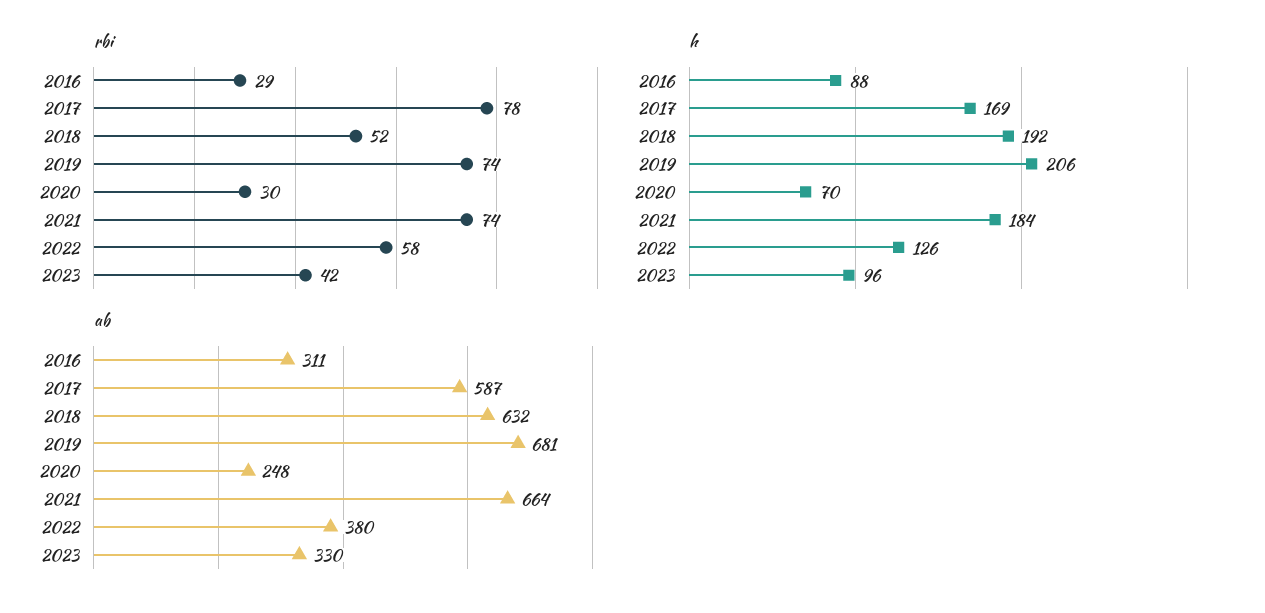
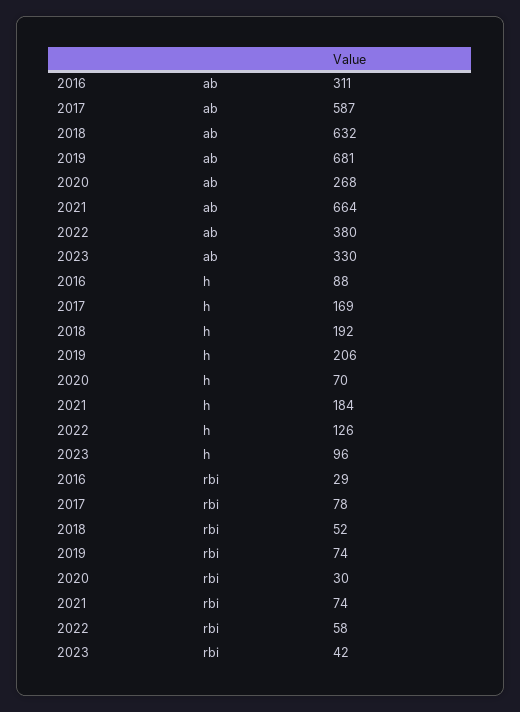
ab, 2020: 248 -> 268

